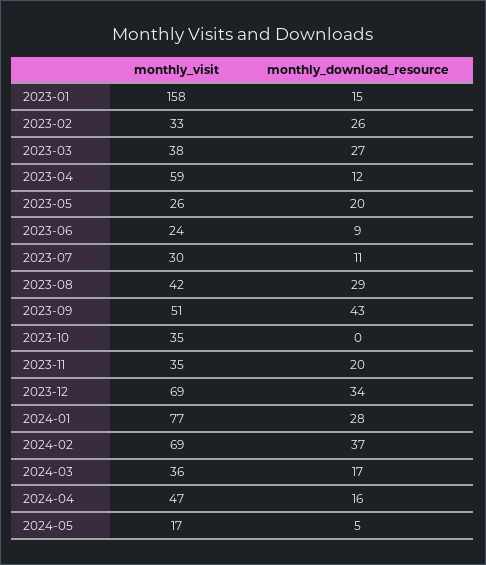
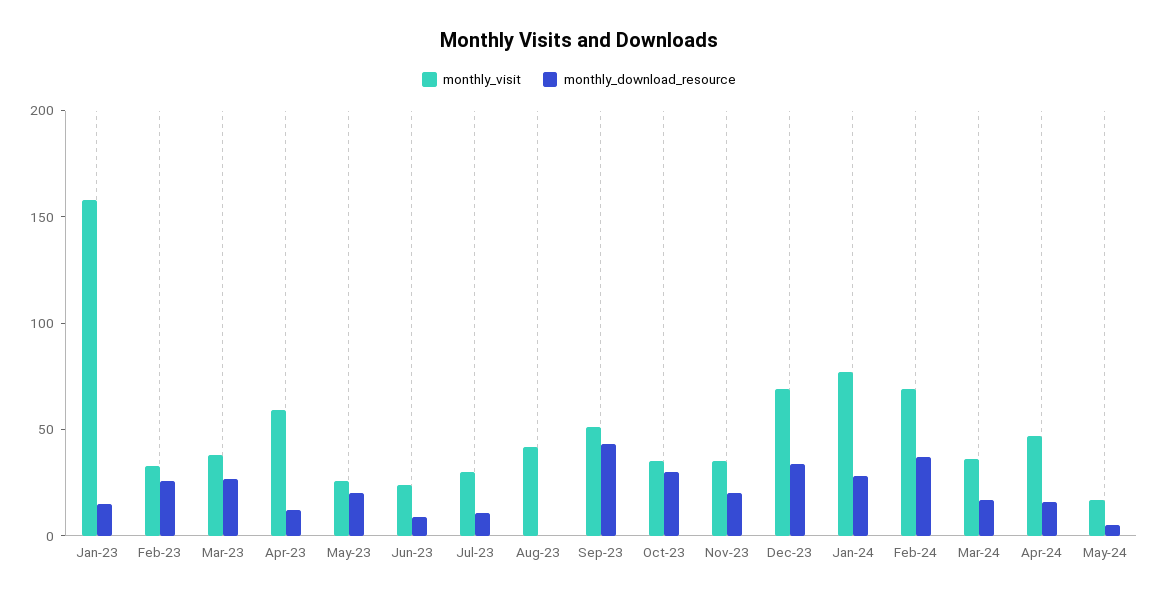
monthly_download_resource, 2023-08: 29 -> 0
monthly_download_resource, 2023-10: 0 -> 30

